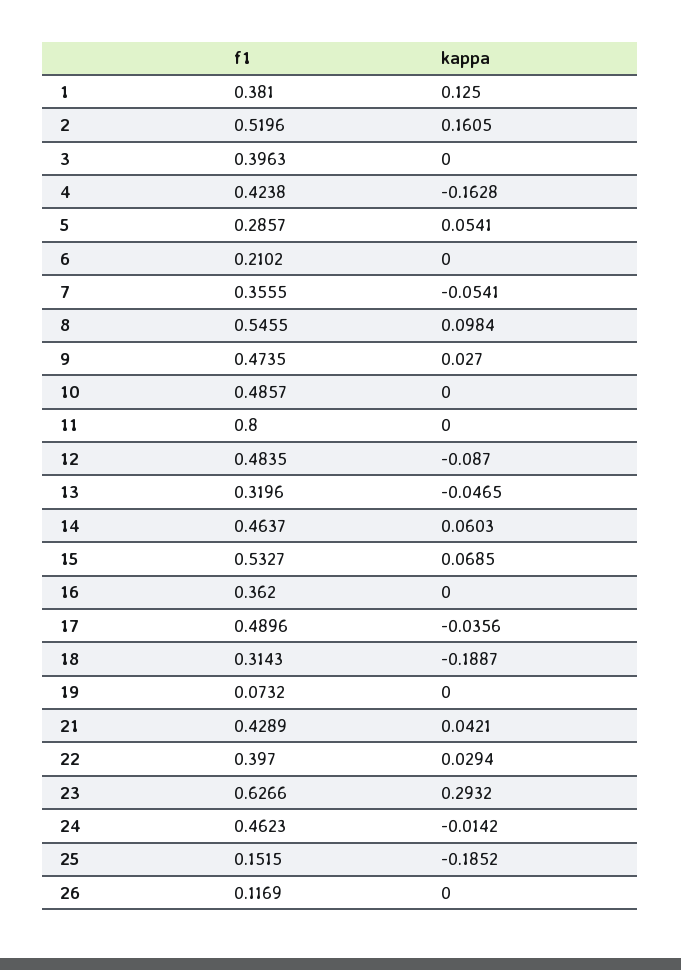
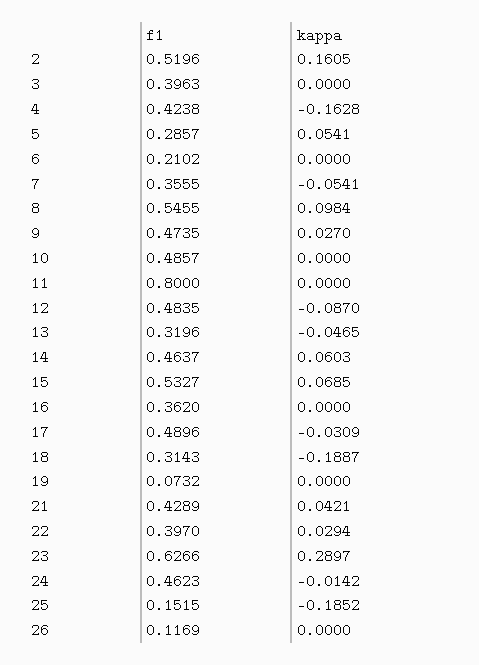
f1, 1: 0.381 -> none
kappa, 1: 0.125 -> none
kappa, 17: -0.0356 -> -0.0309
kappa, 23: 0.2932 -> 0.2897

